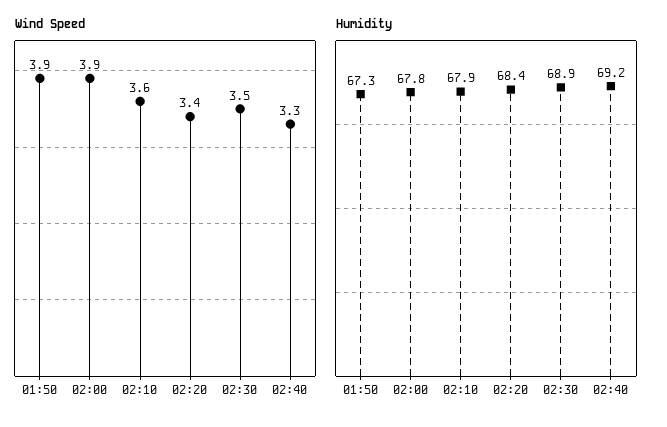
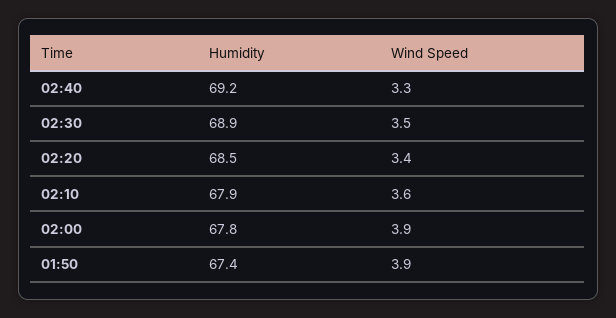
Humidity, 01:50: 67.3 -> 67.4
Humidity, 02:20: 68.4 -> 68.5

